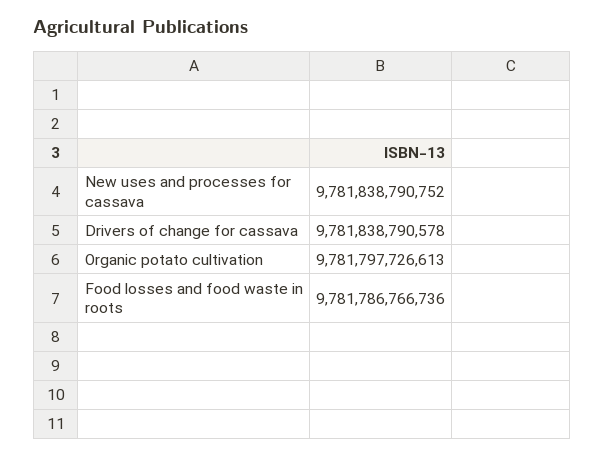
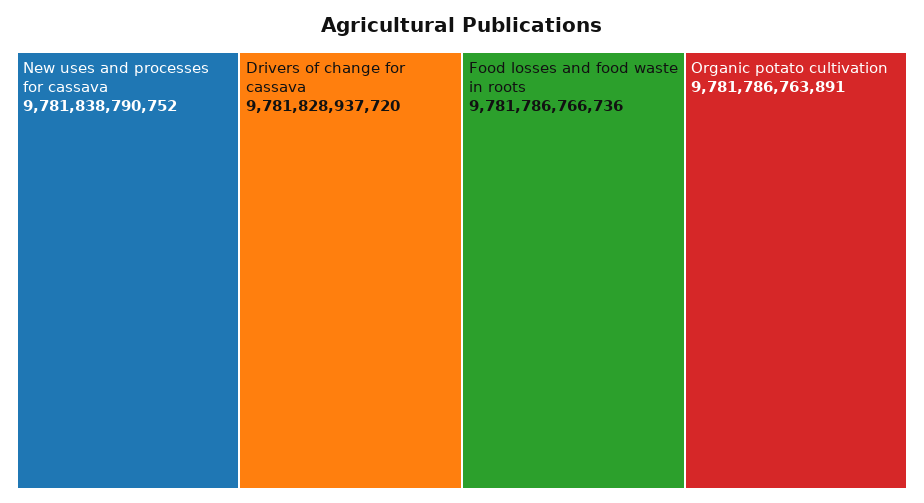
Drivers of change for cassava: 9781838790578 -> 9781828937720
Organic potato cultivation: 9781797726613 -> 9781786763891

